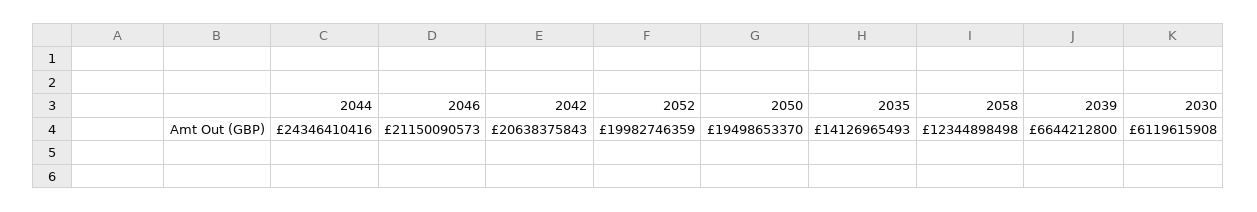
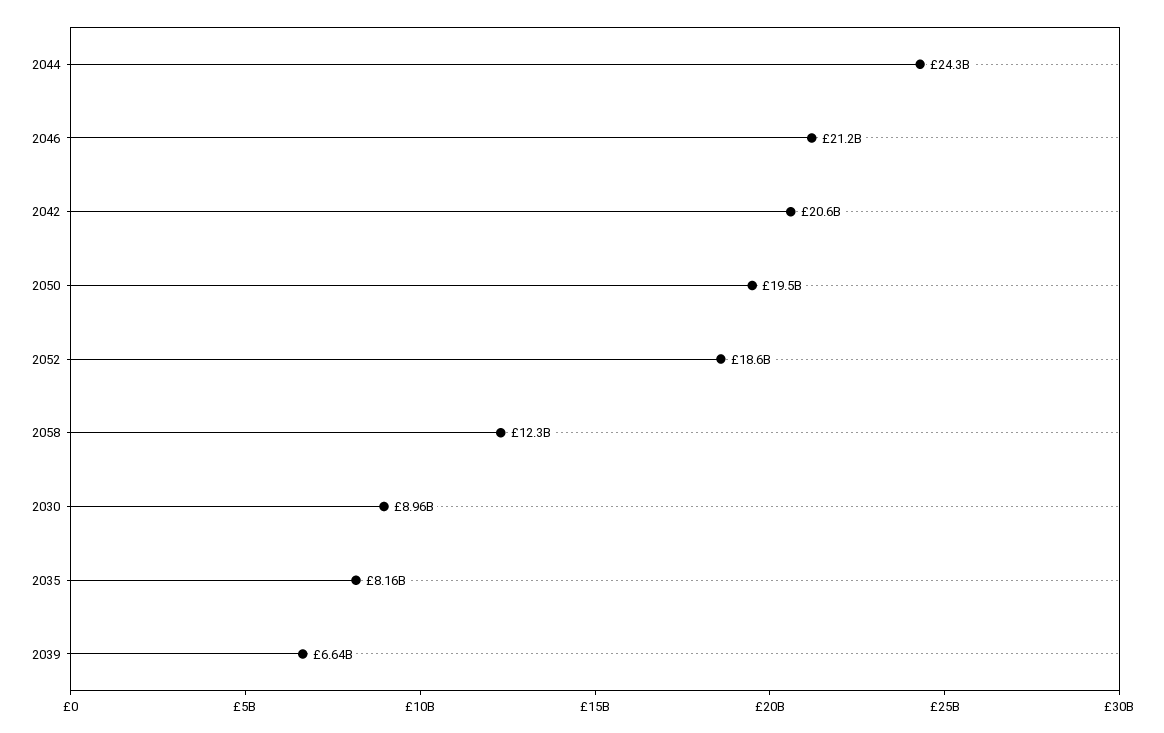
2052: 19982746359 -> 18600000000
2035: 14126965493 -> 8160000000
2030: 6119615908 -> 8960000000

